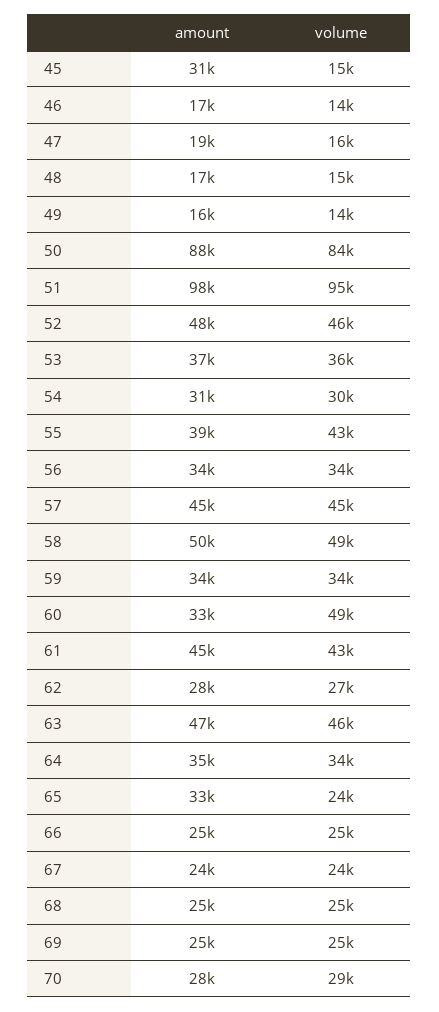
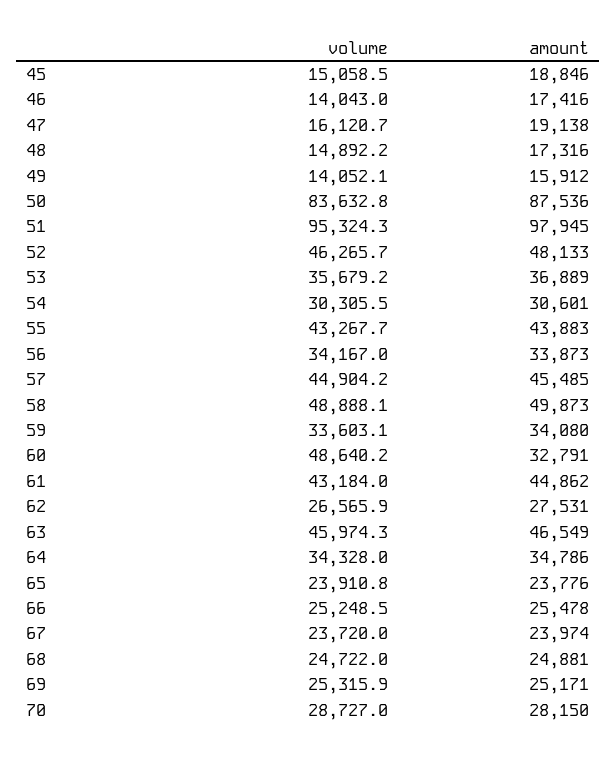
amount, 45: 31000 -> 18846
amount, 55: 39000 -> 43883
amount, 65: 33000 -> 23776

